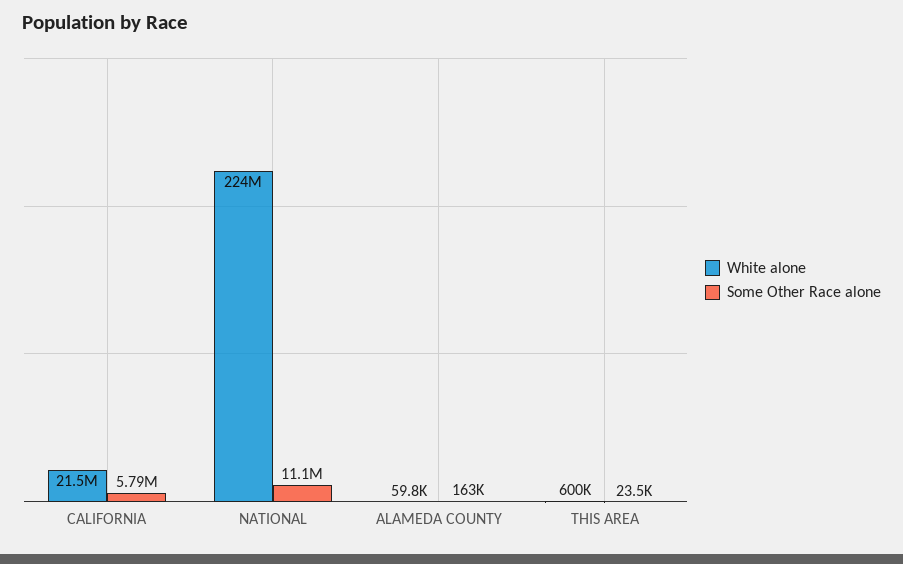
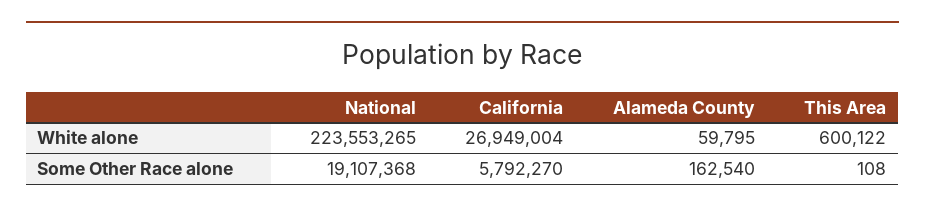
White alone, CALIFORNIA: 21500000 -> 26949004
Some Other Race alone, NATIONAL: 11100000 -> 19107368
Some Other Race alone, THIS AREA: 23500 -> 108

